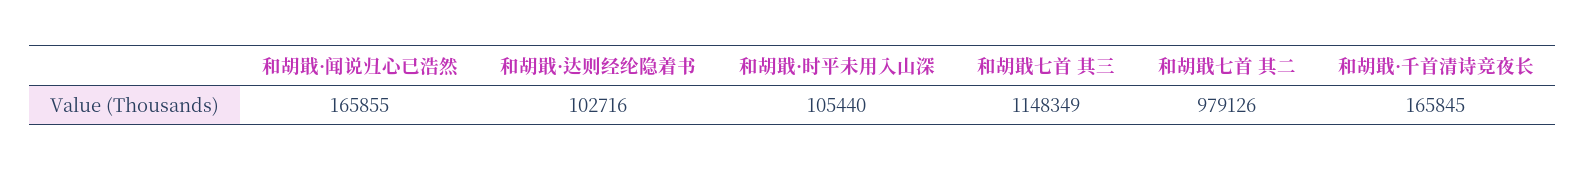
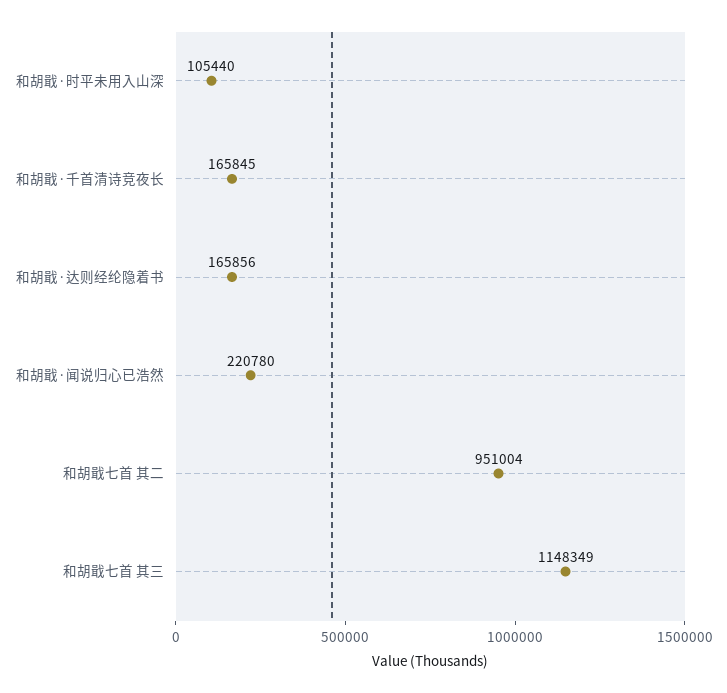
和胡戢·闻说归心已浩然: 165855 -> 220780
和胡戢·达则经纶隐着书: 102716 -> 165856
和胡戢七首 其二: 979126 -> 951004

